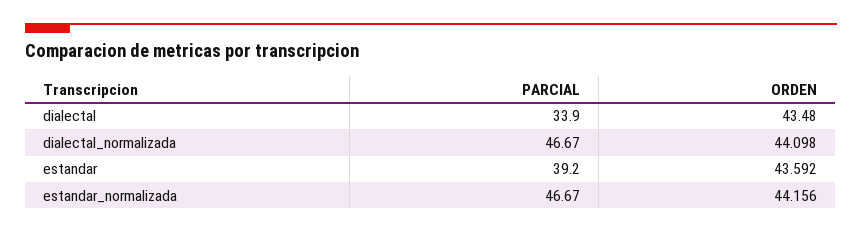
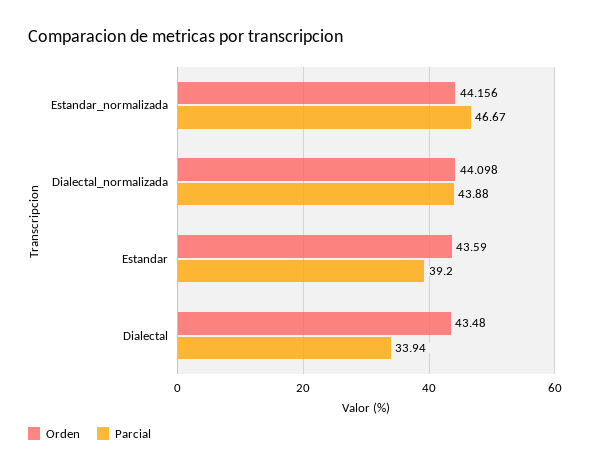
PARCIAL, dialectal: 33.9 -> 33.94
PARCIAL, dialectal_normalizada: 46.67 -> 43.88
ORDEN, estandar: 43.592 -> 43.59

